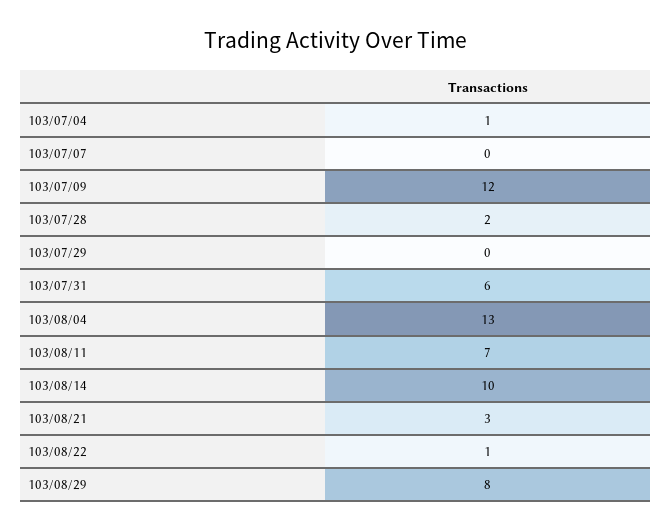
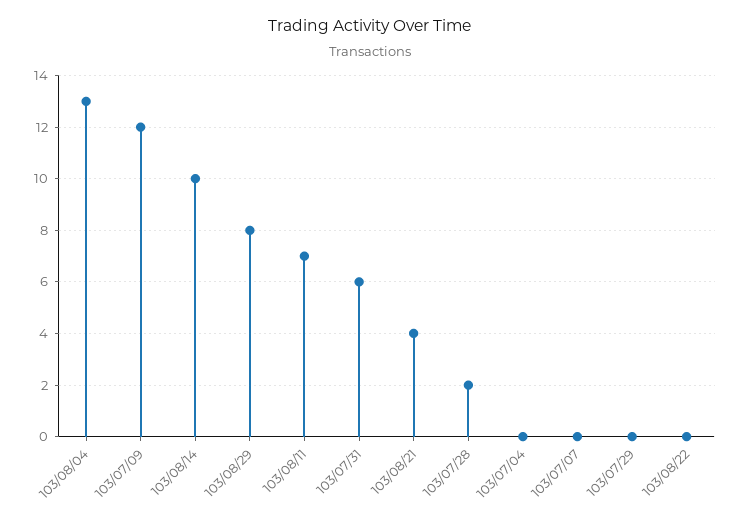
103/07/04: 1 -> 0
103/08/21: 3 -> 4
103/08/22: 1 -> 0

